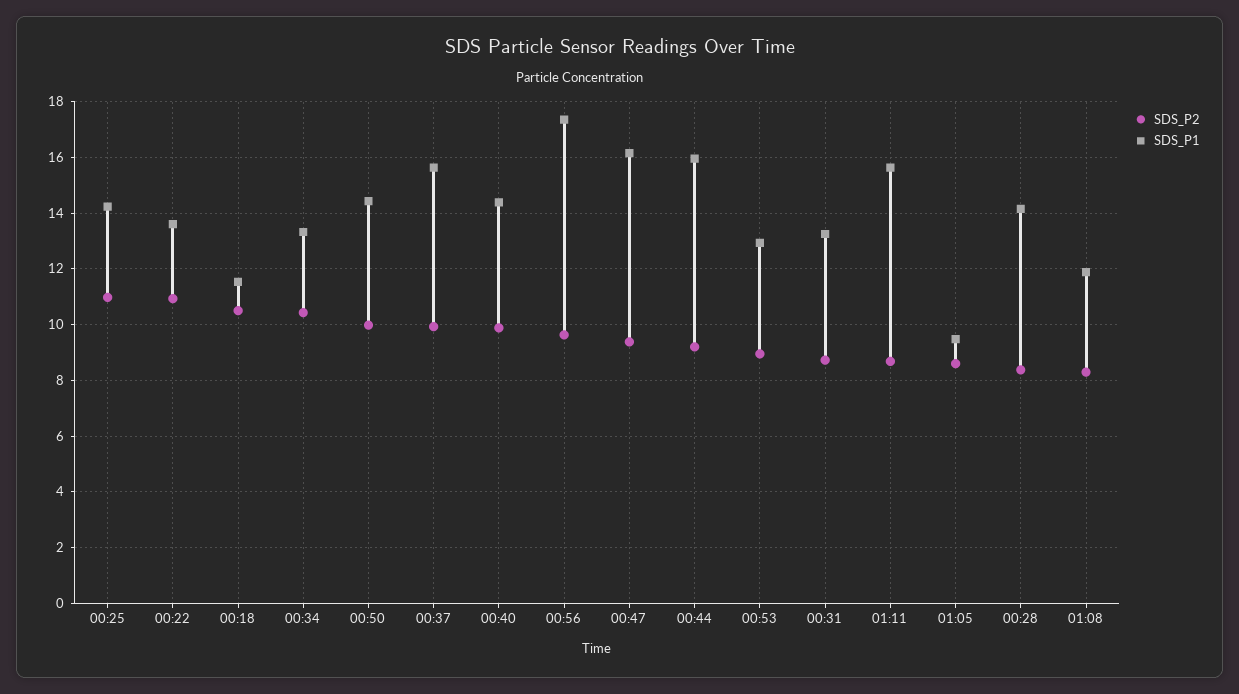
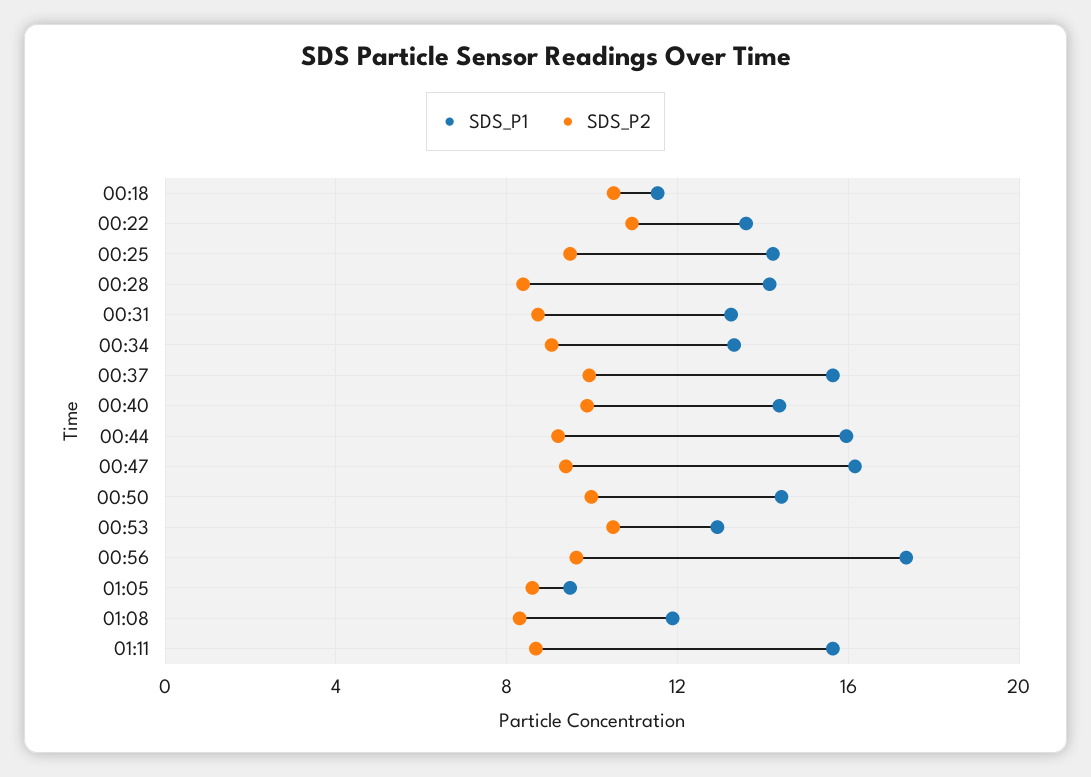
SDS_P2, 00:25: 11 -> 9.5
SDS_P2, 00:34: 10.5 -> 9
SDS_P2, 00:53: 9 -> 10.5

